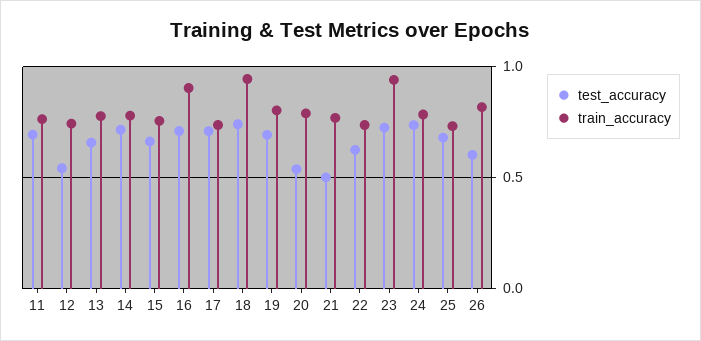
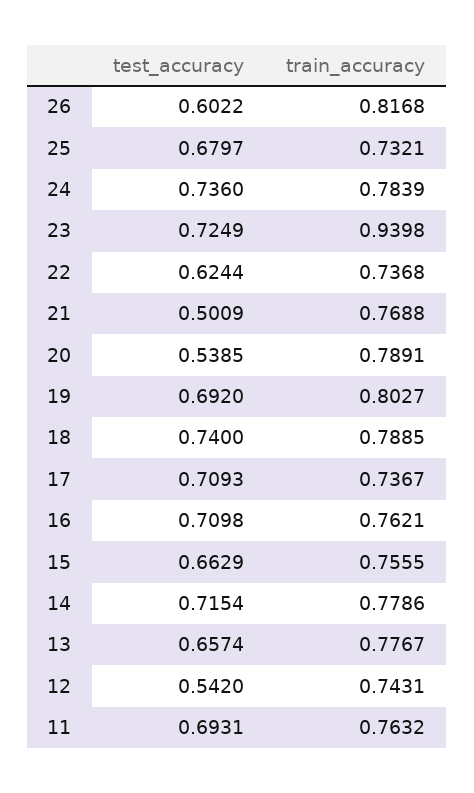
train_accuracy, 16: 0.9 -> 0.7621
train_accuracy, 18: 0.95 -> 0.7885

